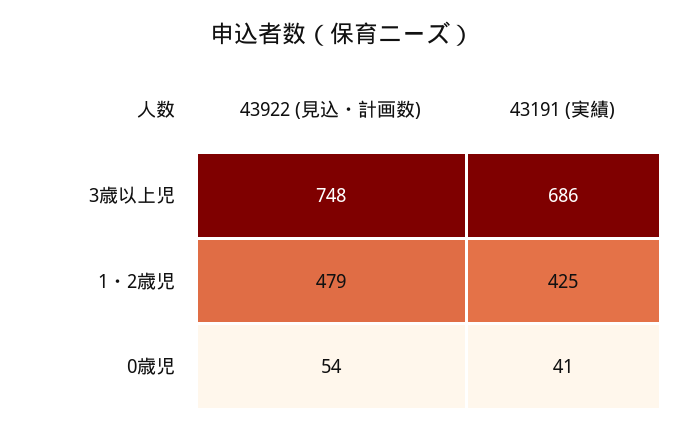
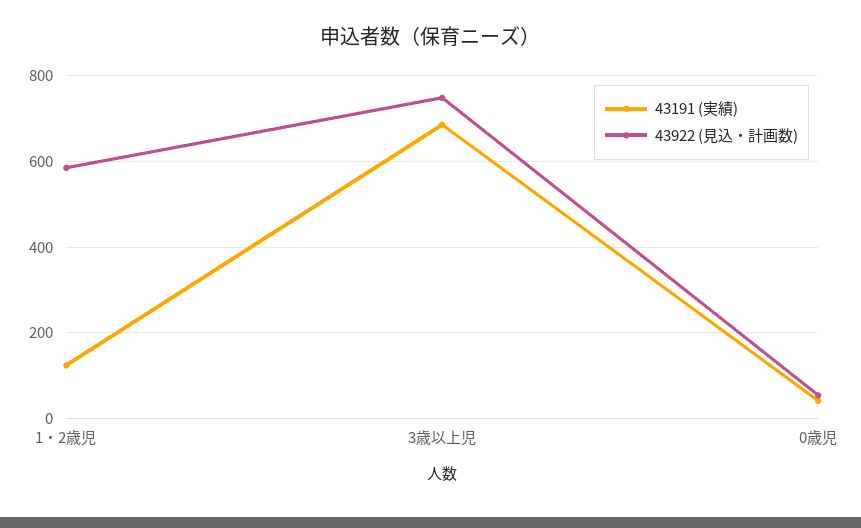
43922 (見込・計画数), 1・2歳児: 479 -> 580
43191 (実績), 1・2歳児: 425 -> 120

